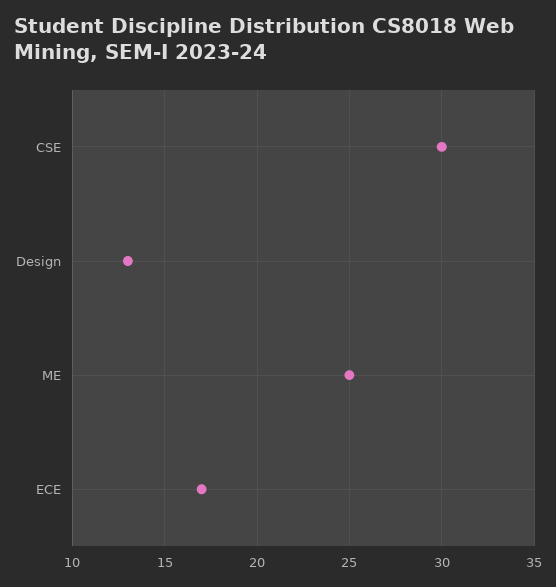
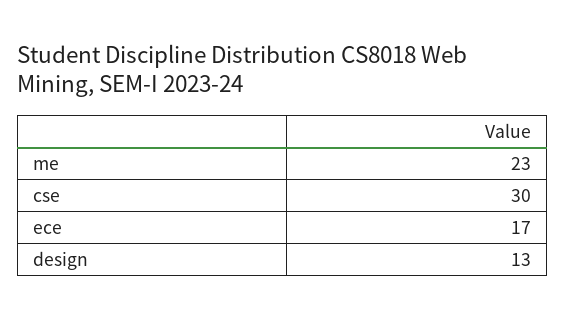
ME: 25 -> 23

